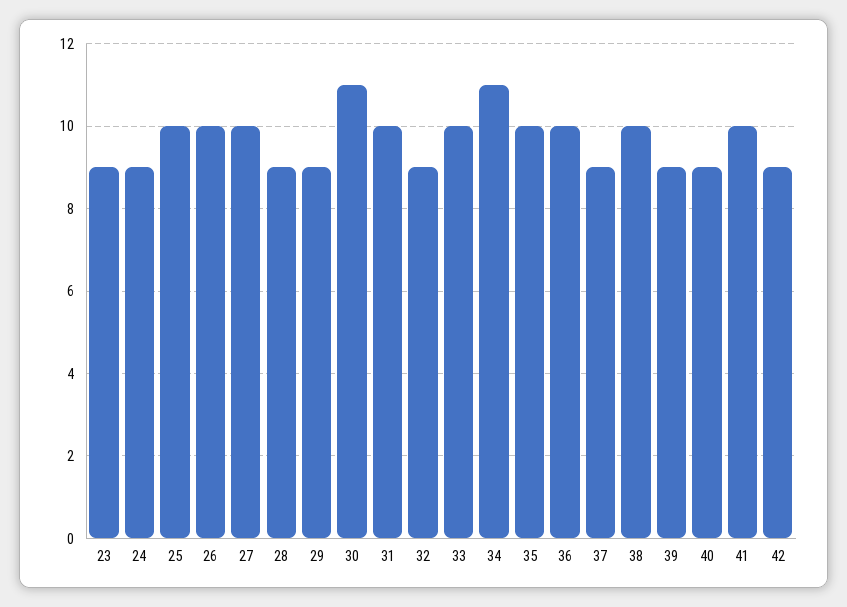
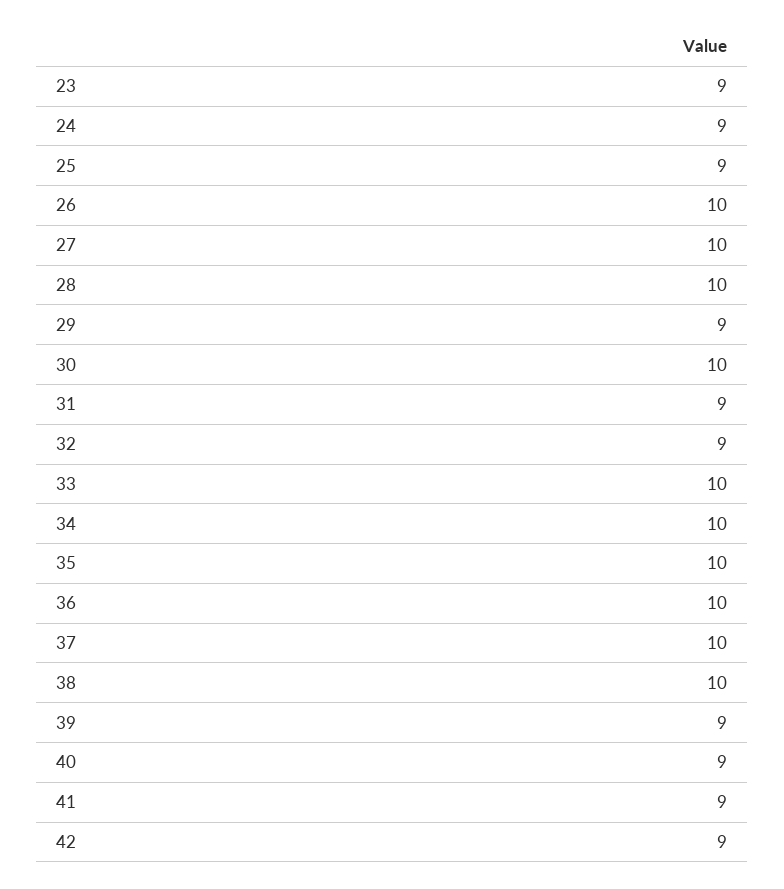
25: 10 -> 9
28: 9 -> 10
30: 11 -> 10
31: 10 -> 9
34: 11 -> 10
37: 9 -> 10
41: 10 -> 9

